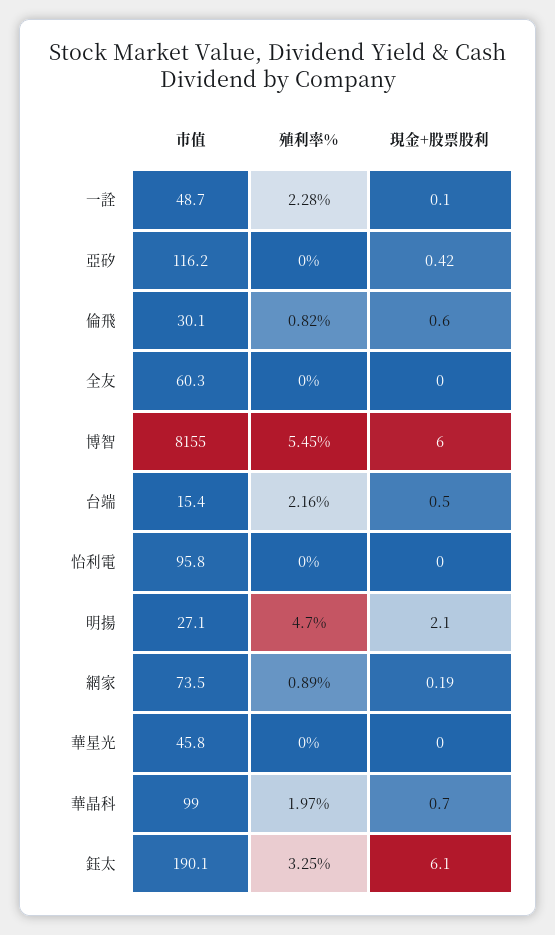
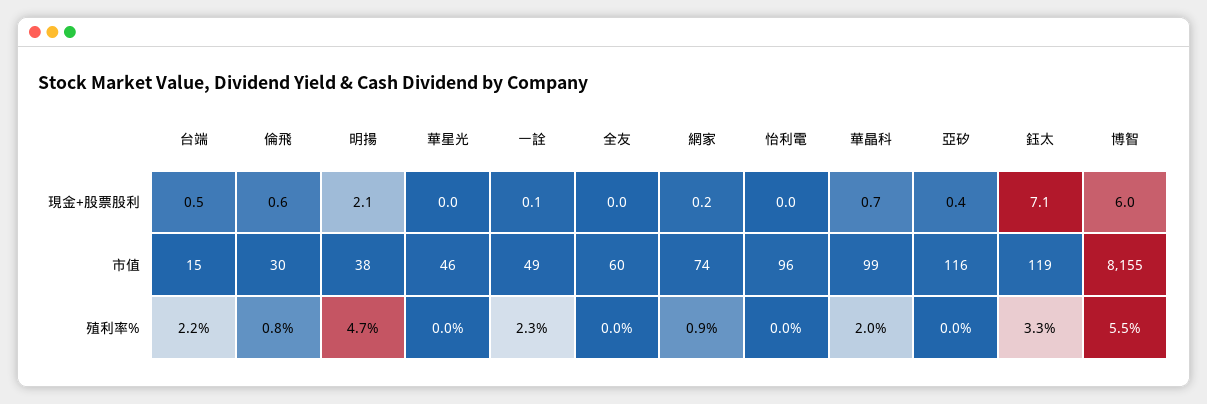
市值, 明揚: 27.1 -> 38
市值, 鈺太: 190.1 -> 119
現金+股票股利, 鈺太: 6.1 -> 7.1

